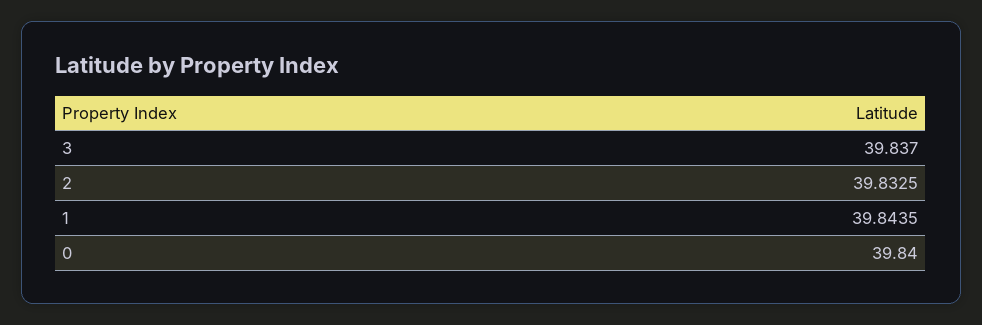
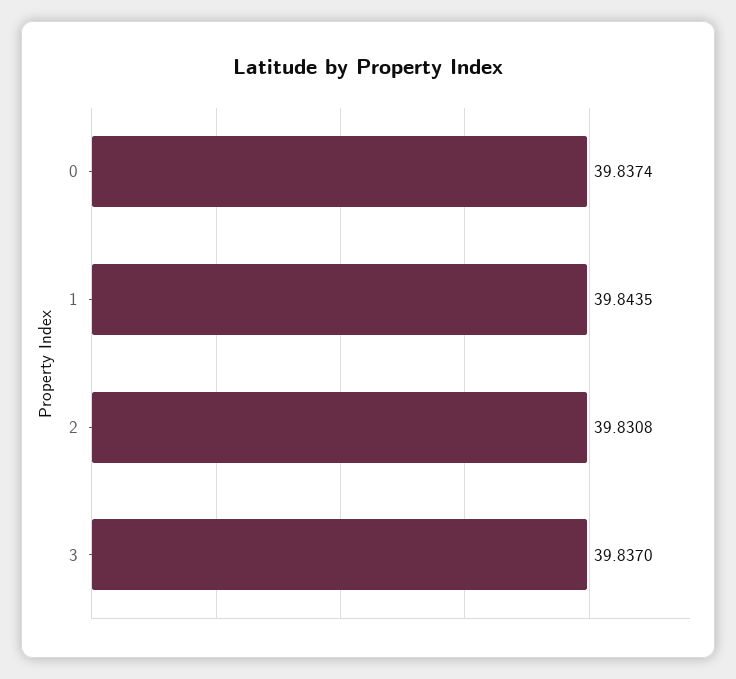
2: 39.8325 -> 39.8308
0: 39.84 -> 39.8374

